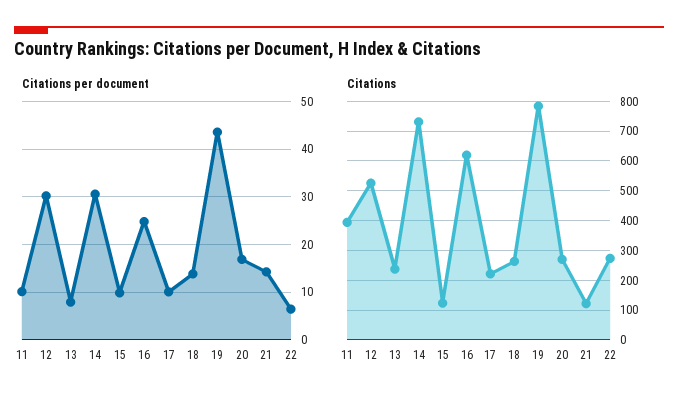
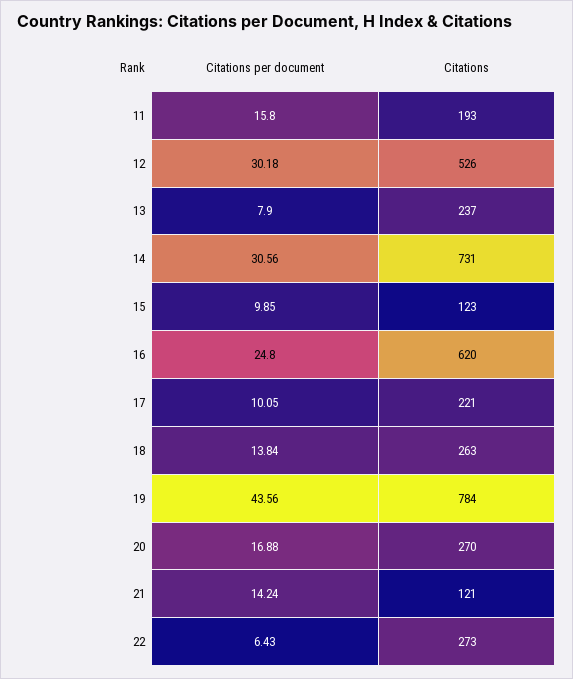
Citations per document, 11: 10 -> 15.8
Citations, 11: 400 -> 193

